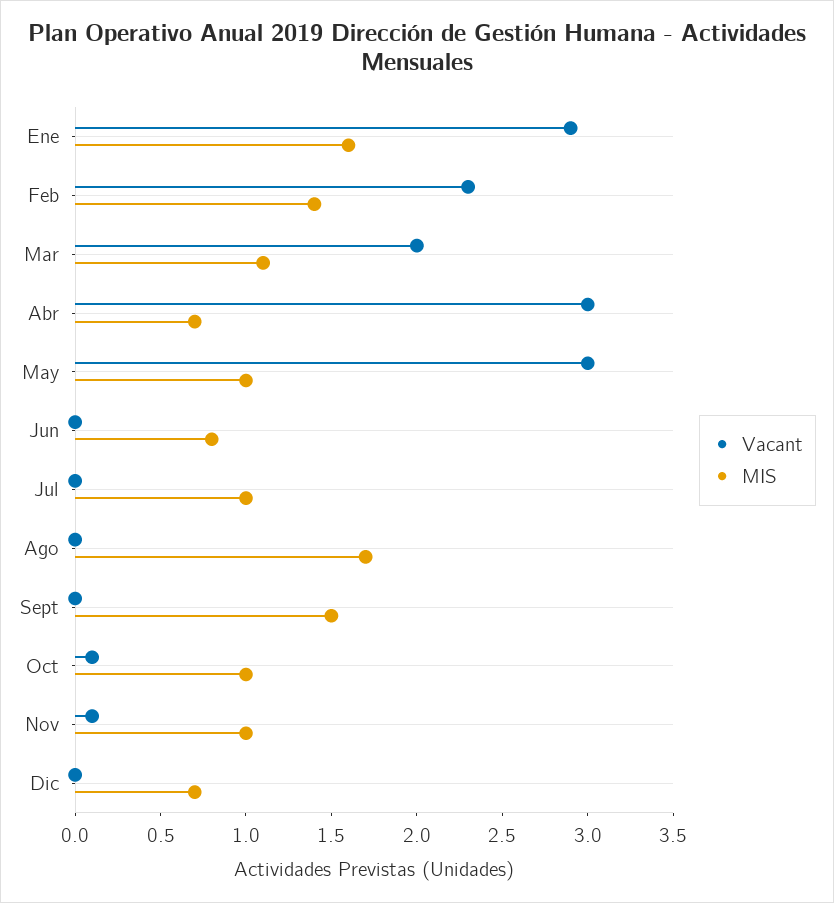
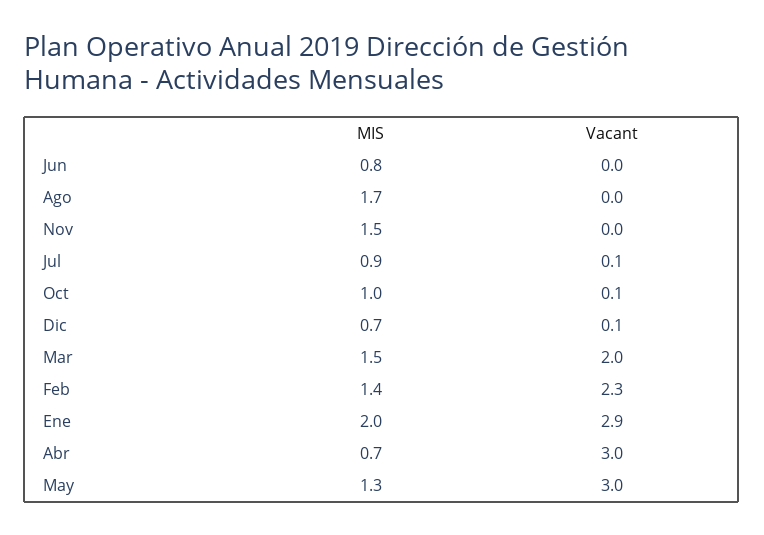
MIS, Ene: 1.6 -> 2
MIS, Mar: 1.1 -> 1.5
MIS, May: 1 -> 1.3
Vacant, Jul: 0 -> 0.1
MIS, Jul: 1 -> 0.9
Vacant, Sept: 0 -> none
MIS, Sept: 1.5 -> none
Vacant, Nov: 0.1 -> 0
MIS, Nov: 1 -> 1.5
Vacant, Dic: 0 -> 0.1

